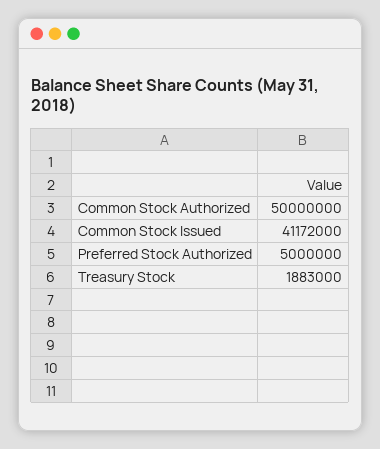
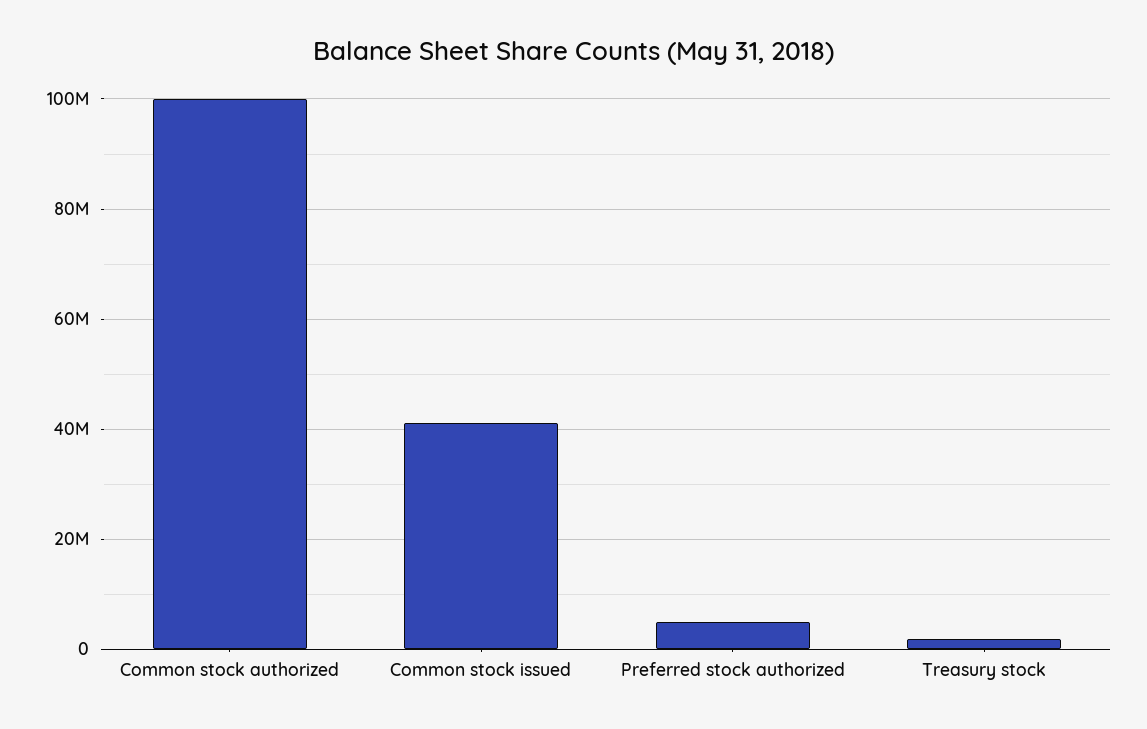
Common Stock Authorized: 50000000 -> 100000000

